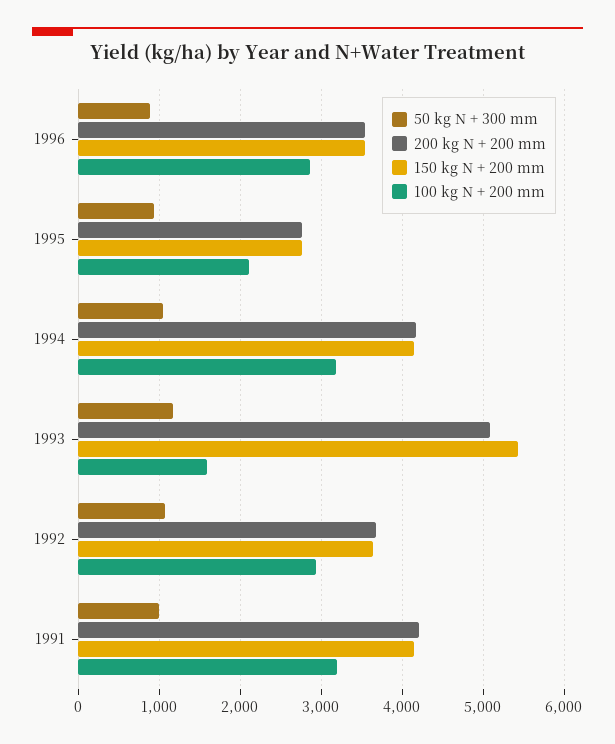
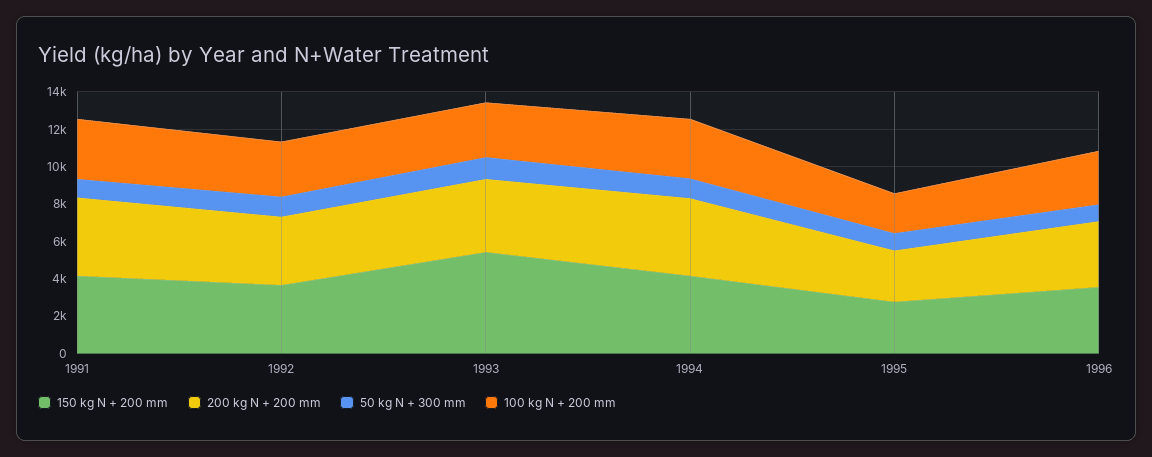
200 kg N + 200 mm, 1993: 5100 -> 4000
100 kg N + 200 mm, 1993: 1600 -> 3000

